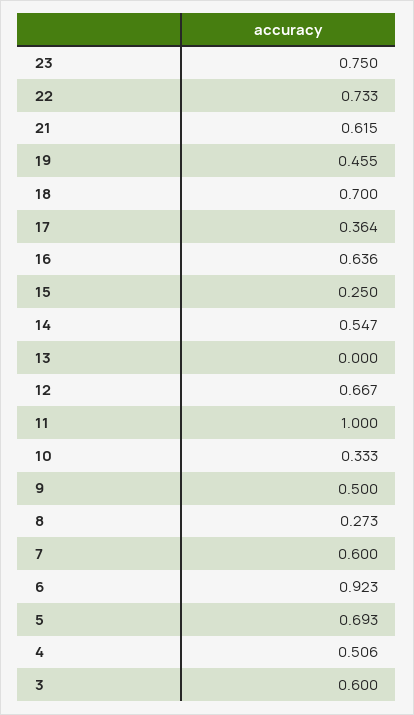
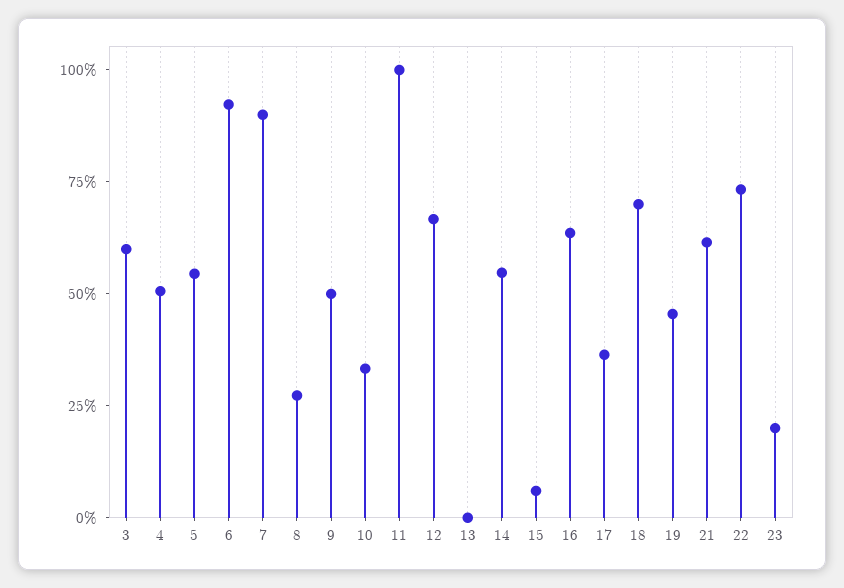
23: 0.75 -> 0.2
15: 0.25 -> 0.05
7: 0.6 -> 0.9
5: 0.693 -> 0.55

